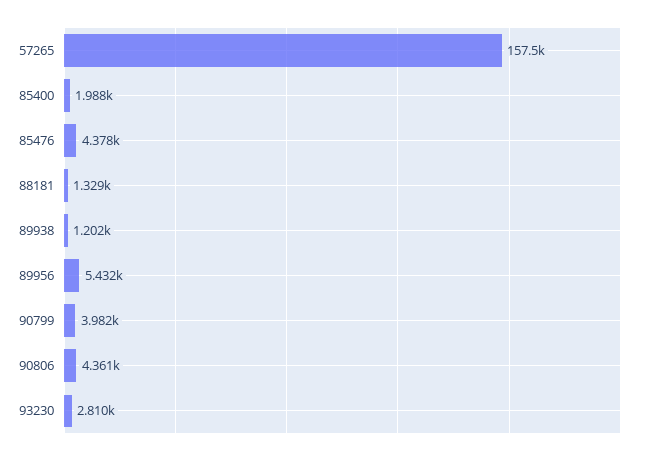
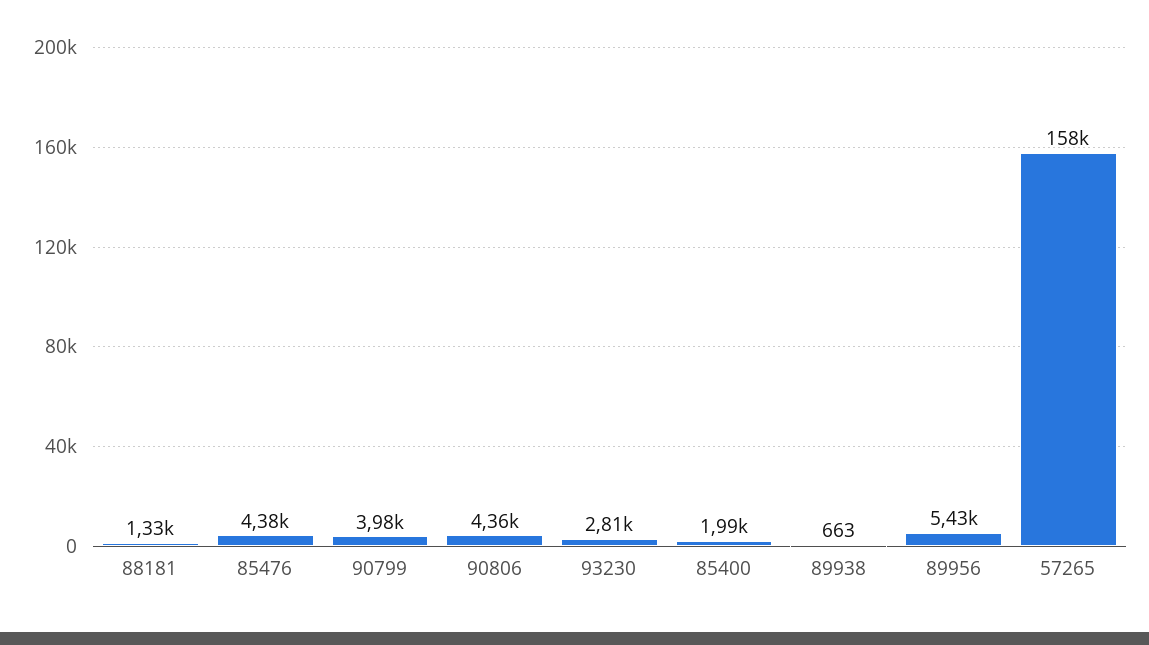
89938: 1202 -> 663

